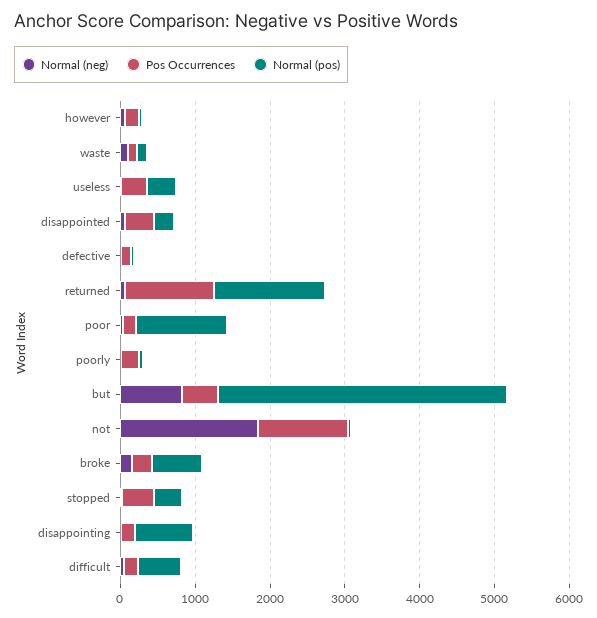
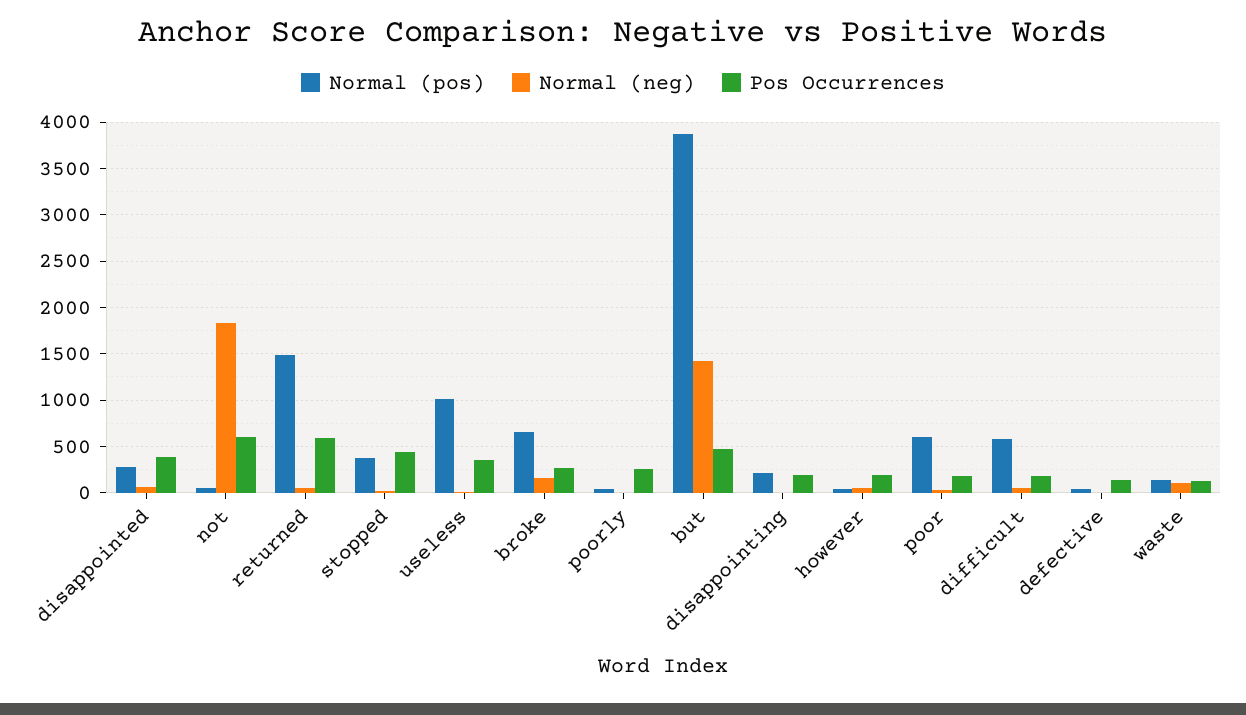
Normal (pos), useless: 400 -> 1000
Pos Occurrences, returned: 1200 -> 600
Normal (pos), poor: 1200 -> 600
Normal (neg), but: 800 -> 1400
Pos Occurrences, not: 1200 -> 600
Normal (pos), disappointing: 800 -> 200

